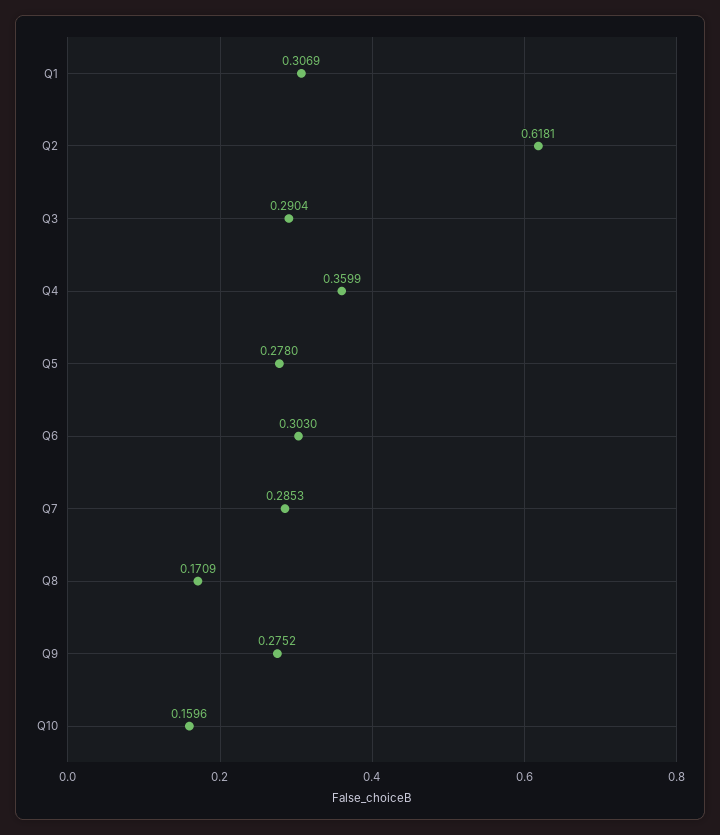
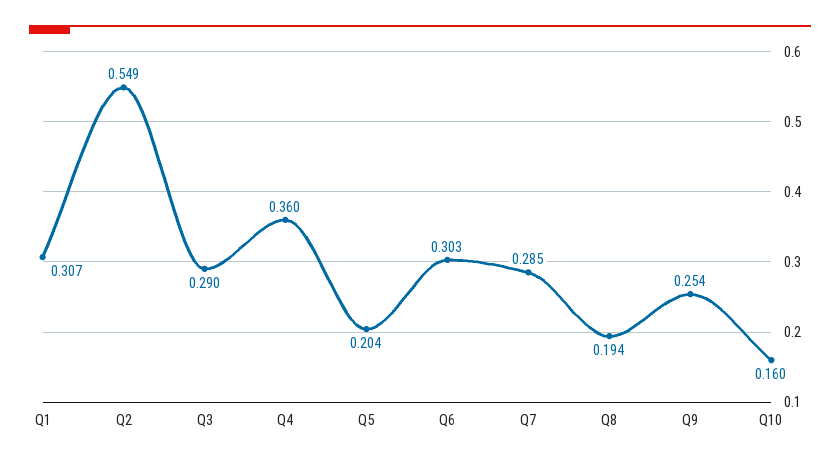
Q2: 0.6181 -> 0.549
Q5: 0.278 -> 0.204
Q8: 0.1709 -> 0.194
Q9: 0.2752 -> 0.254

